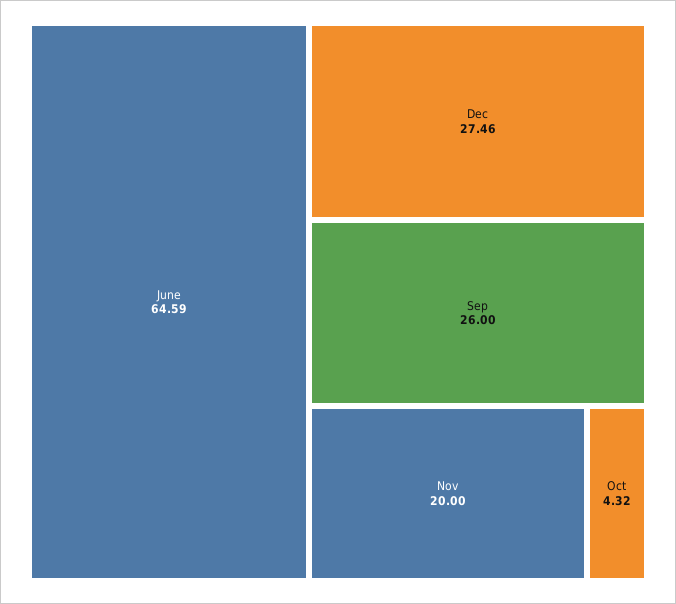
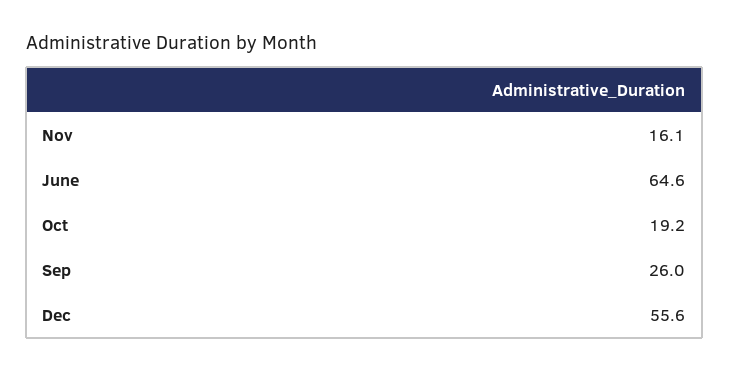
Dec: 27.46 -> 55.6
Nov: 20 -> 16.1
Oct: 4.32 -> 19.2

